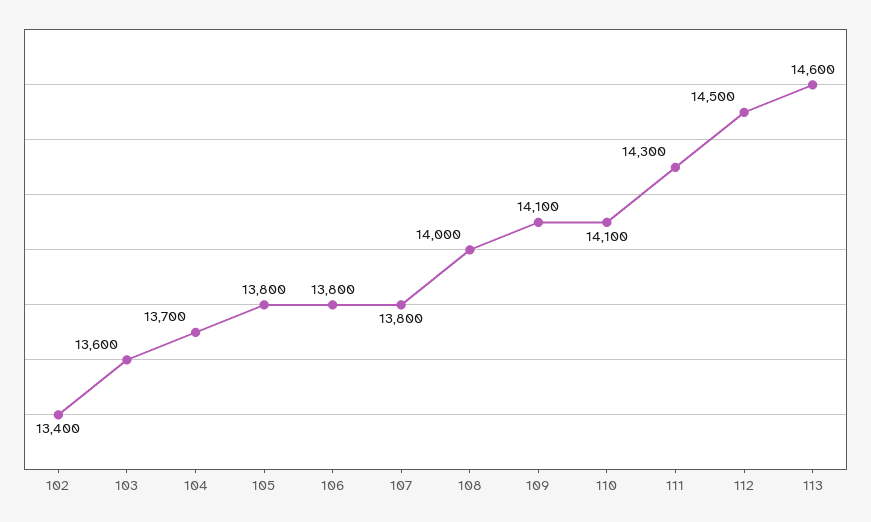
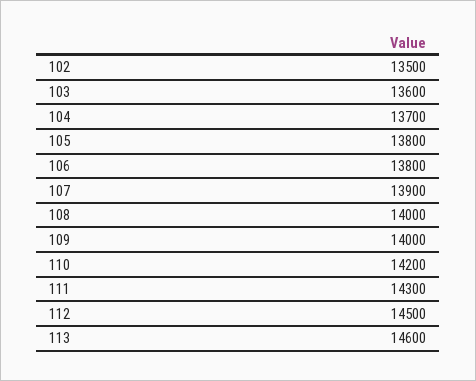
102: 13400 -> 13500
107: 13800 -> 13900
109: 14100 -> 14000
110: 14100 -> 14200

